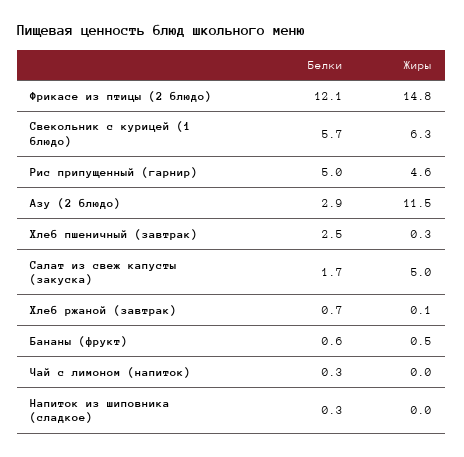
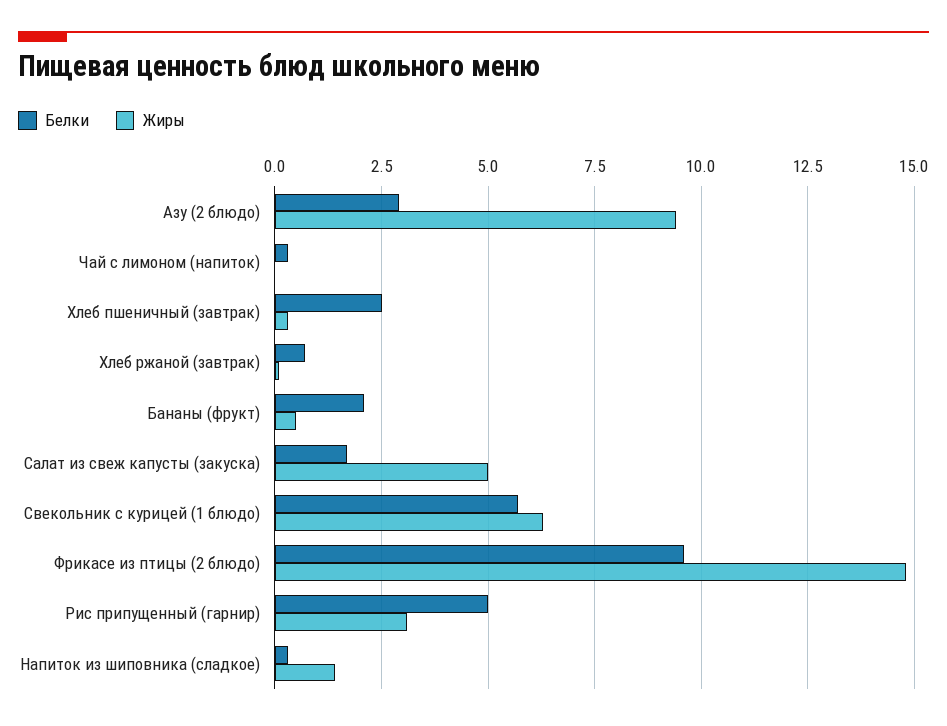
Белки, Фрикасе из птицы (2 блюдо): 12.1 -> 9.5
Жиры, Рис припущенный (гарнир): 4.6 -> 3
Жиры, Азу (2 блюдо): 11.5 -> 9.5
Белки, Бананы (фрукт): 0.6 -> 2
Жиры, Напиток из шиповника (сладкое): 0 -> 1.5

